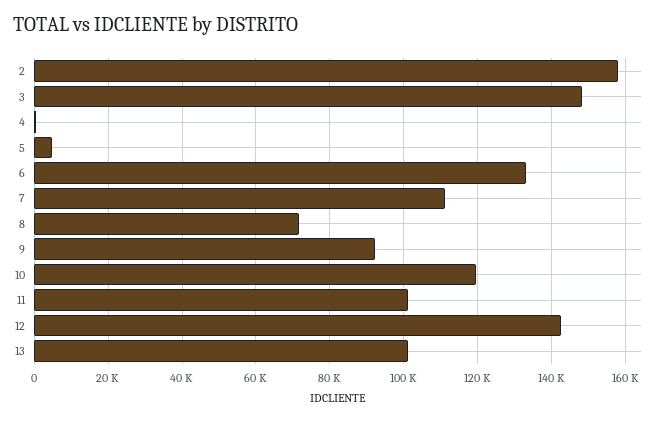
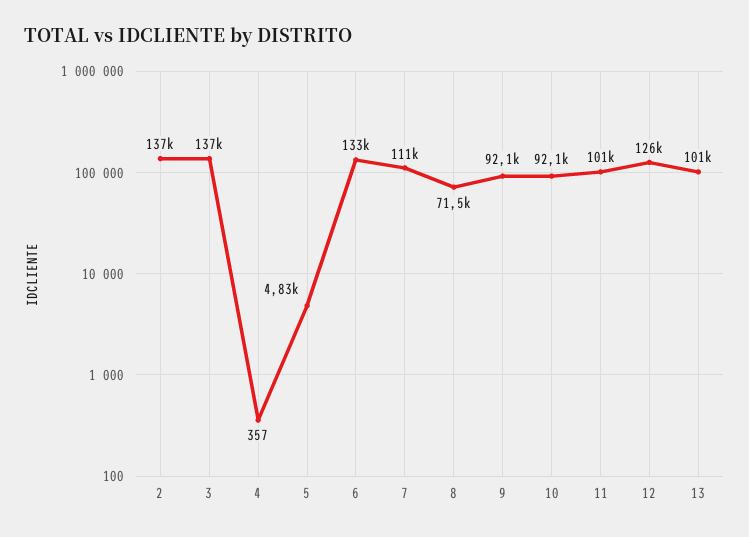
2: 158000 -> 137000
3: 148000 -> 137000
10: 120000 -> 92100
12: 142000 -> 126000

